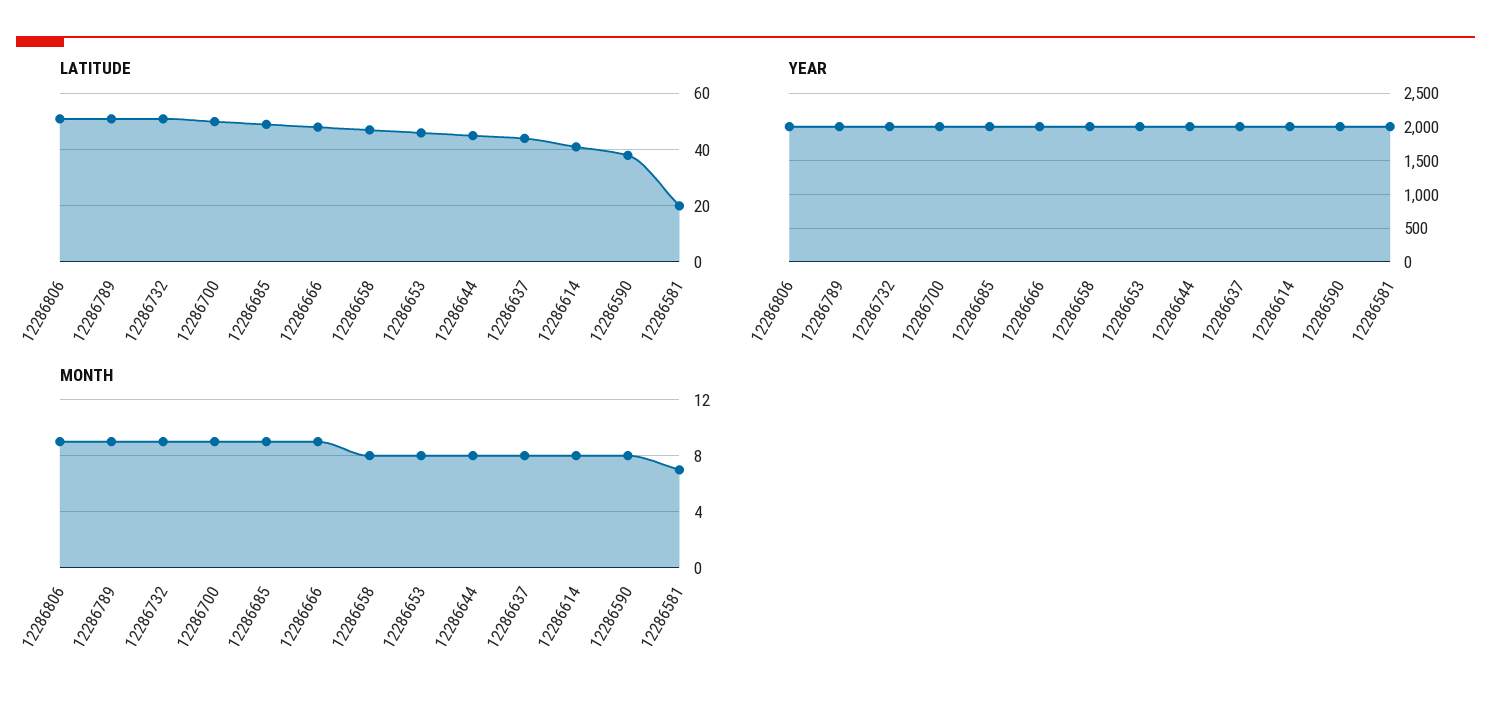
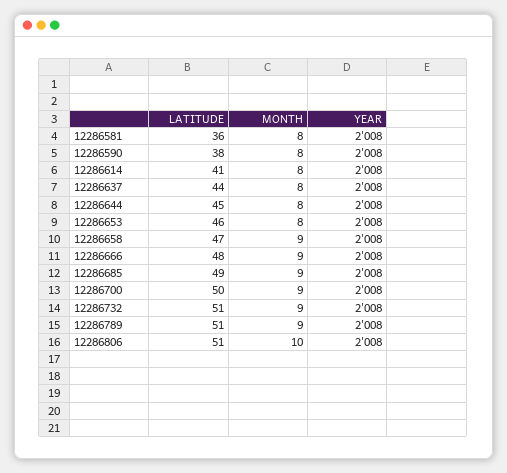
LATITUDE, 12286581: 20 -> 36
MONTH, 12286806: 9 -> 10
MONTH, 12286658: 8 -> 9
MONTH, 12286581: 7 -> 8

